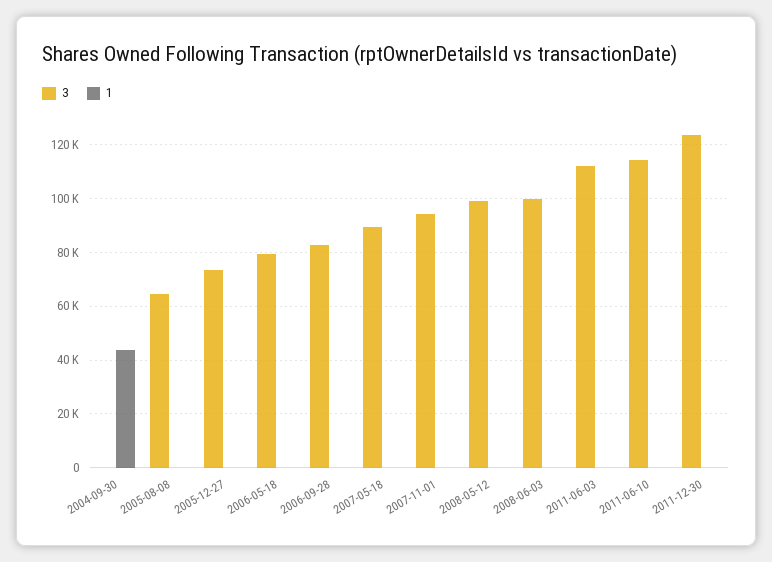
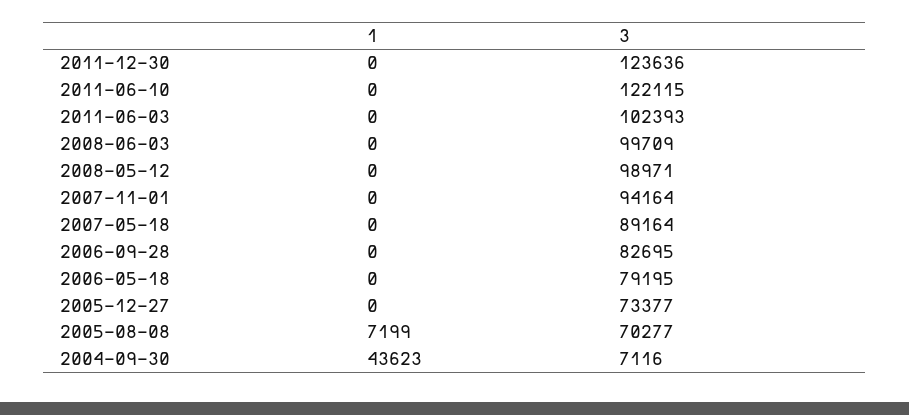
3, 2004-09-30: 0 -> 7116
3, 2005-08-08: 65000 -> 70277
1, 2005-08-08: 0 -> 7199
3, 2011-06-03: 112500 -> 102393
3, 2011-06-10: 115000 -> 122115

